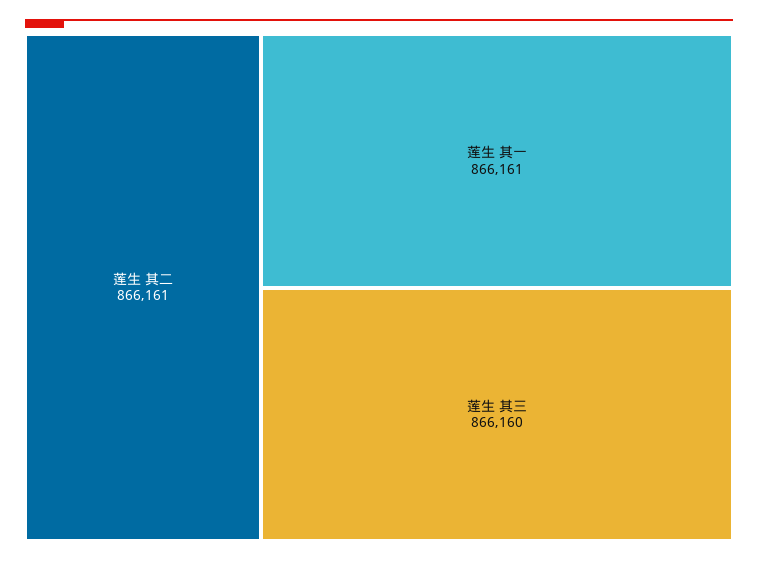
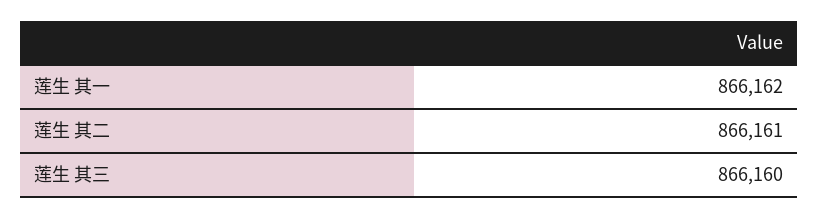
莲生 其一: 866161 -> 866162

